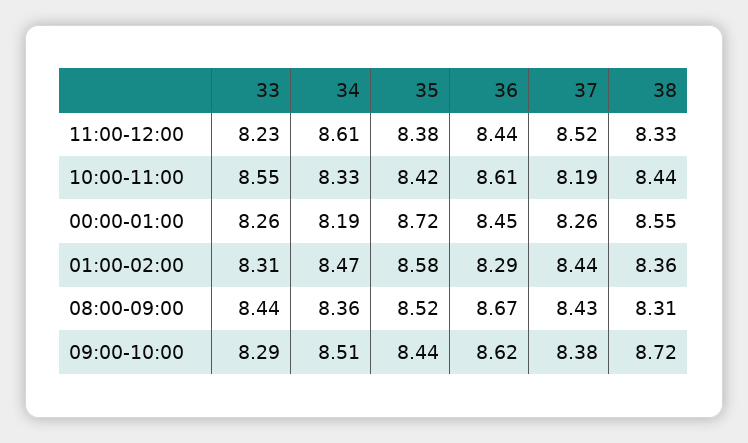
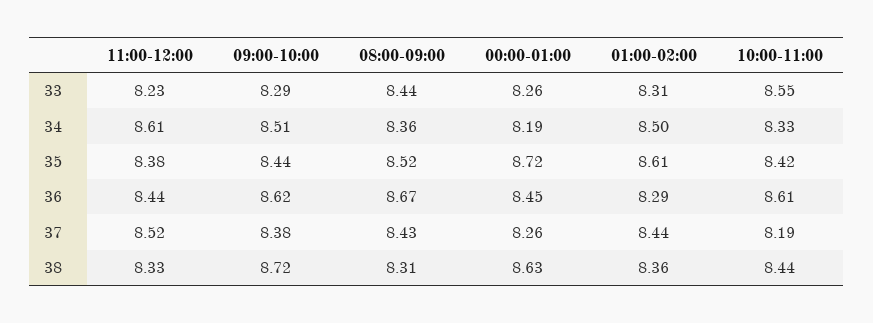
38, 00:00-01:00: 8.55 -> 8.63
34, 01:00-02:00: 8.47 -> 8.5
35, 01:00-02:00: 8.58 -> 8.61

